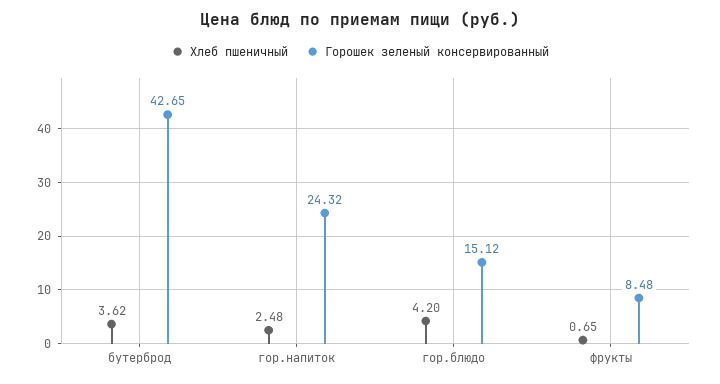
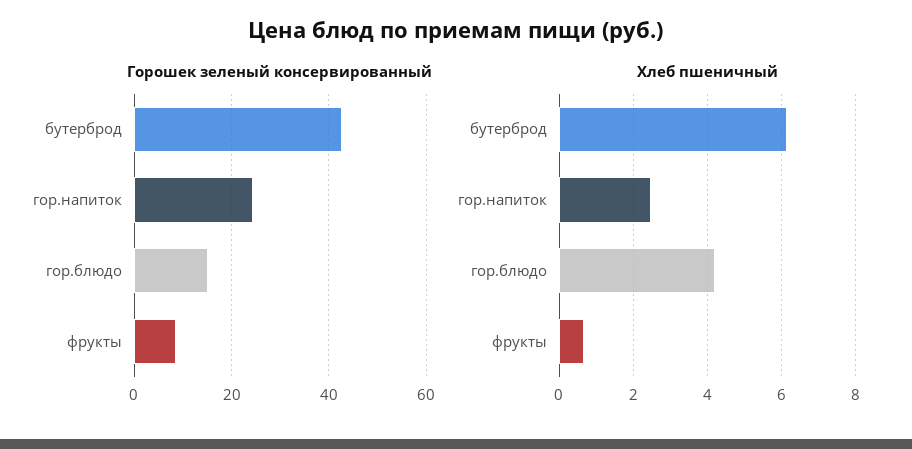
Хлеб пшеничный, бутерброд: 3.62 -> 6.2

